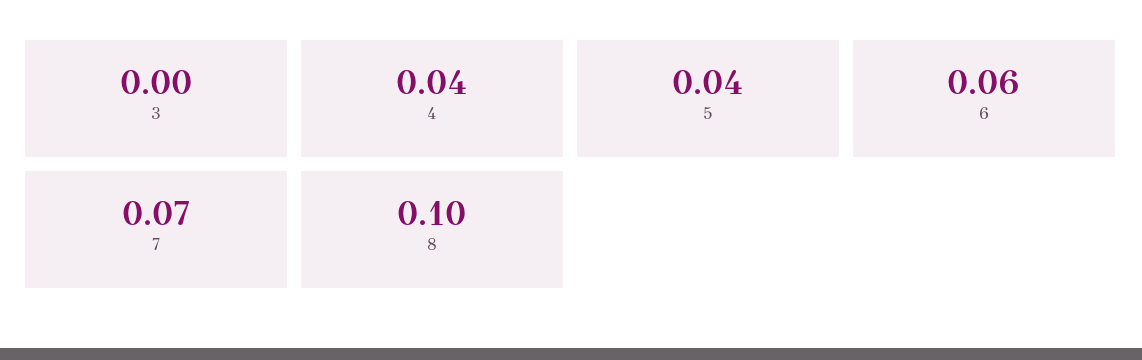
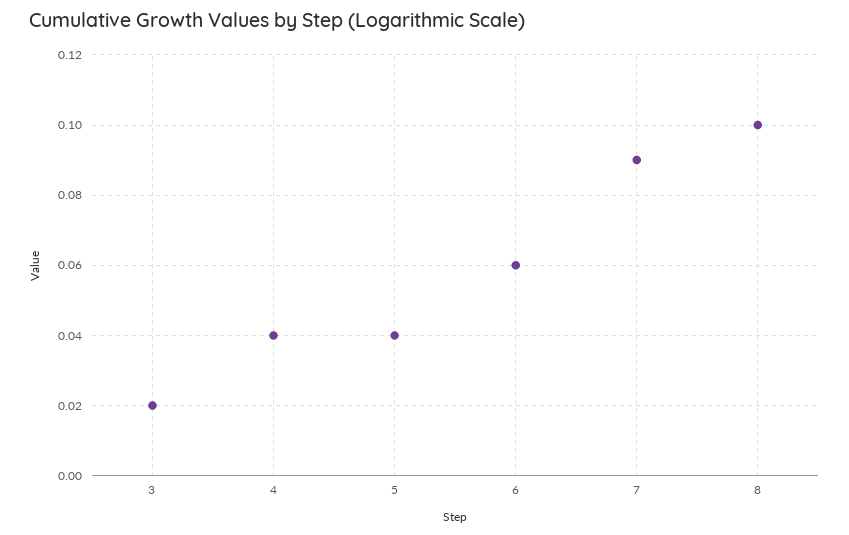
3: 0 -> 0.02
7: 0.07 -> 0.09

